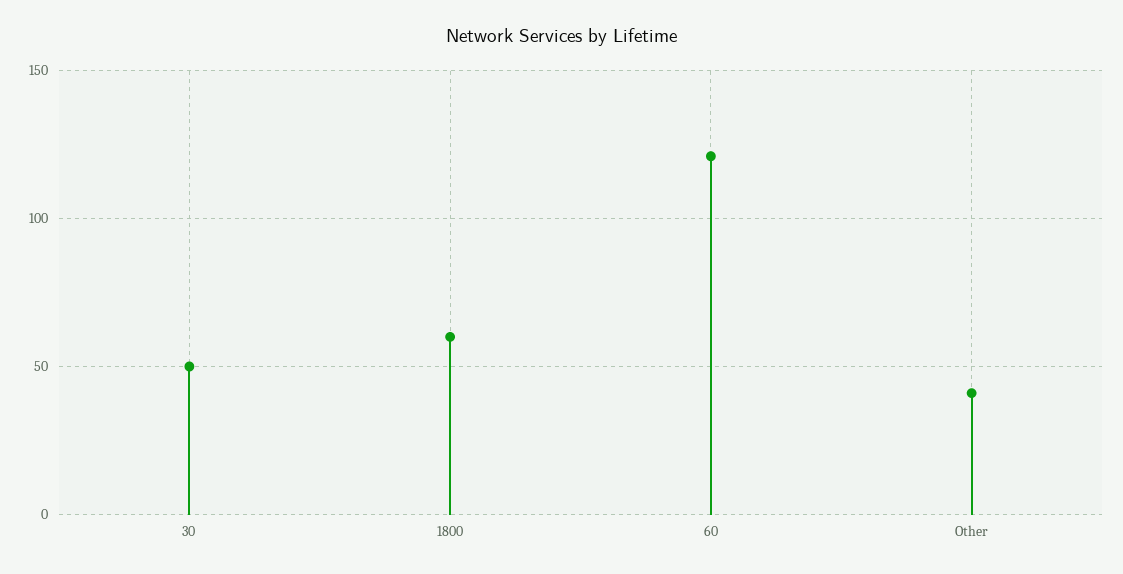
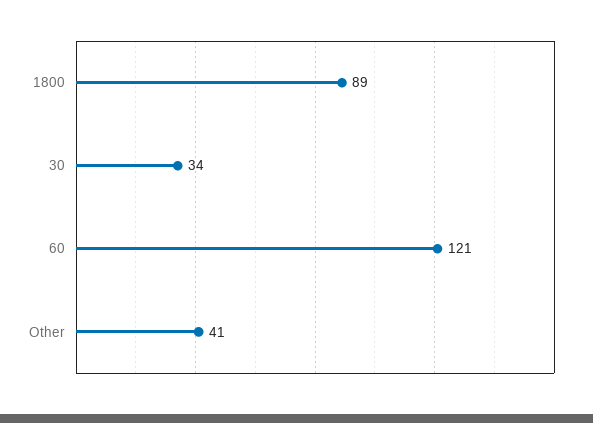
30: 50 -> 34
1800: 60 -> 89

